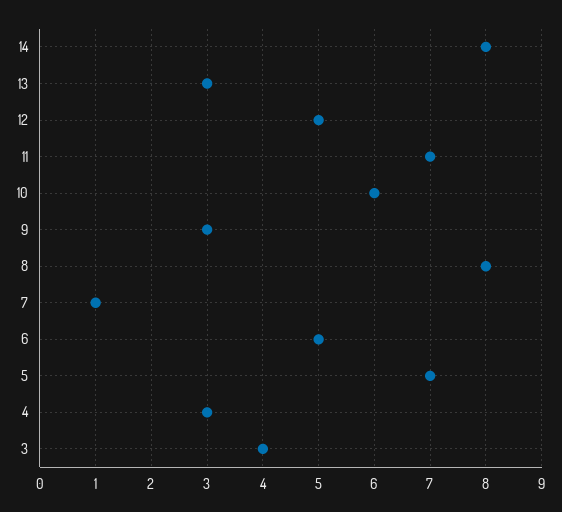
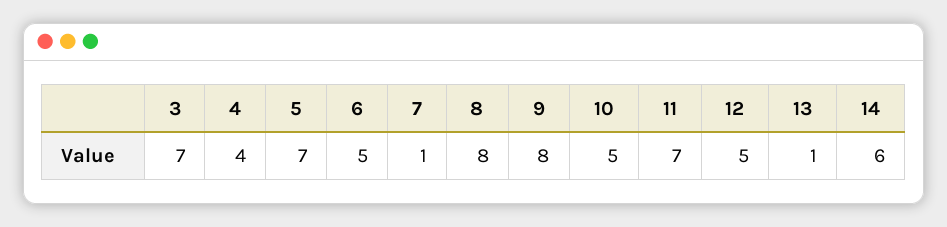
14: 8 -> 6
13: 3 -> 1
10: 6 -> 5
9: 3 -> 8
4: 3 -> 4
3: 4 -> 7

